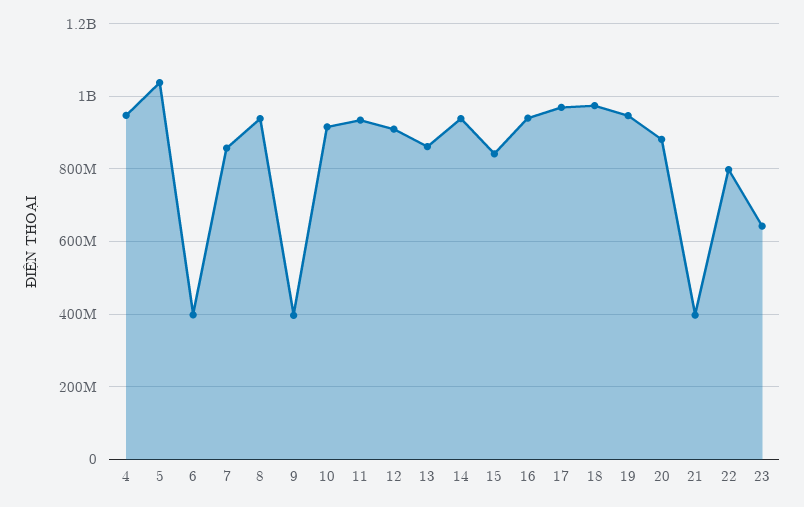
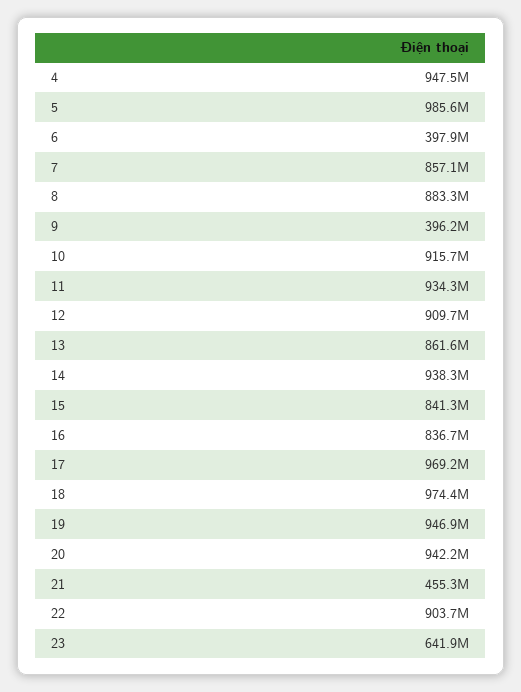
5: 1040000000 -> 985600000
8: 940000000 -> 883300000
16: 940000000 -> 836700000
20: 880000000 -> 942200000
21: 400000000 -> 455300000
22: 800000000 -> 903700000

